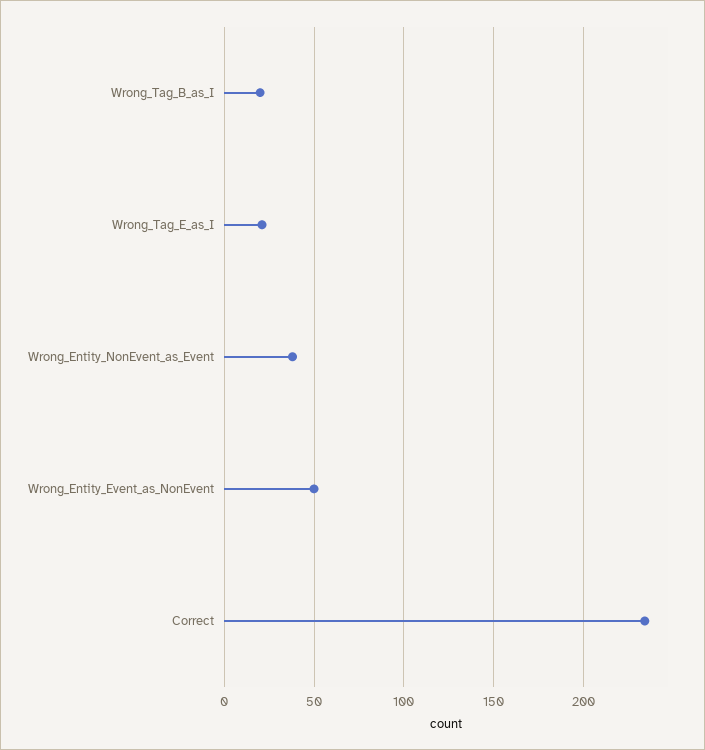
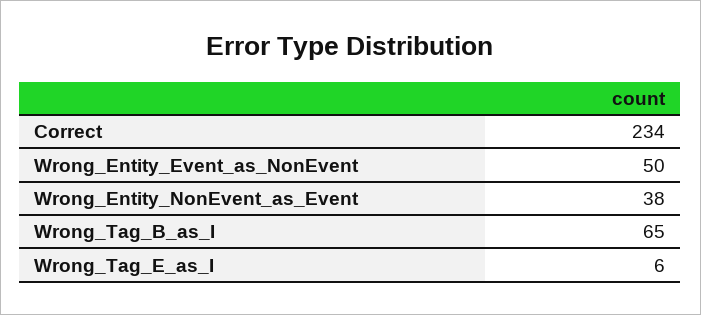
Wrong_Tag_B_as_I: 20 -> 65
Wrong_Tag_E_as_I: 20 -> 6

